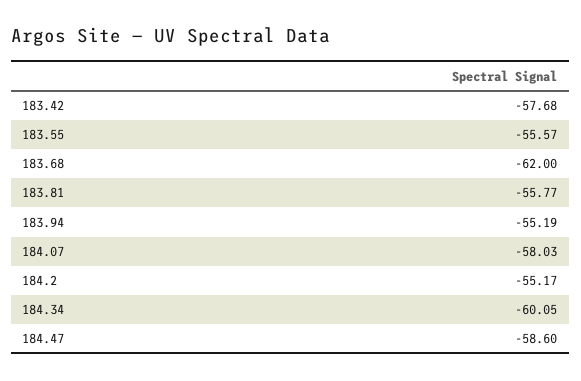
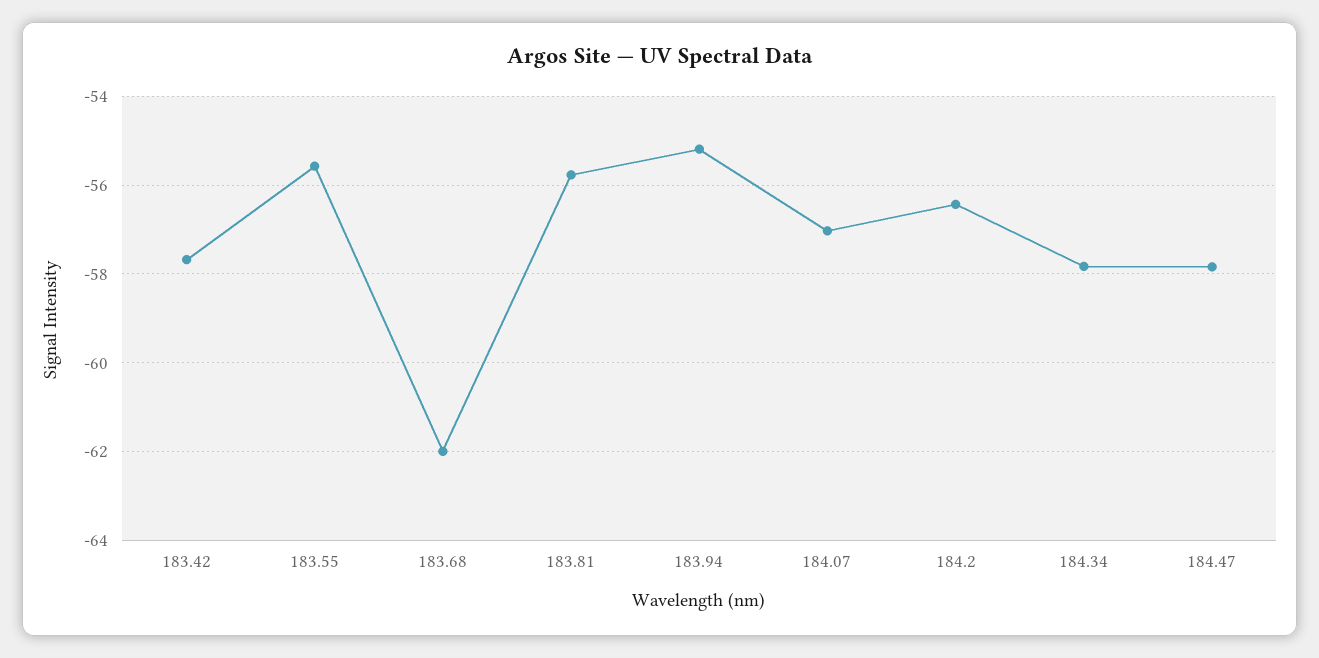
184.07: -58.03 -> -57
184.2: -55.17 -> -56.4
184.34: -60.05 -> -57.8
184.47: -58.6 -> -57.8

